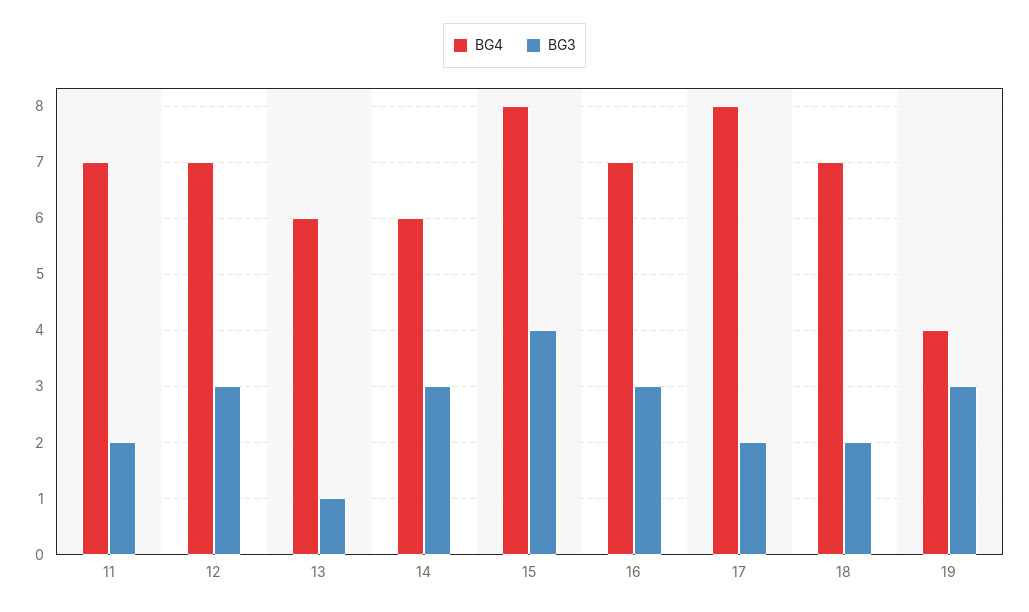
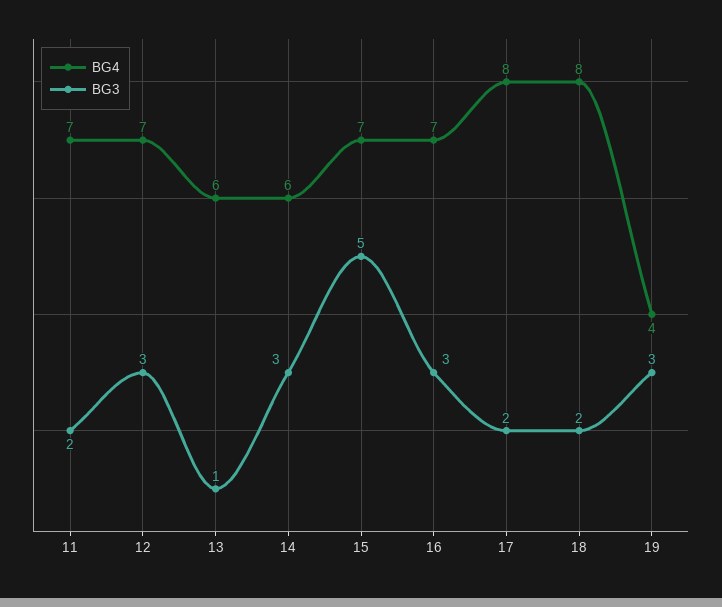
BG4, 15: 8 -> 7
BG3, 15: 4 -> 5
BG4, 18: 7 -> 8

